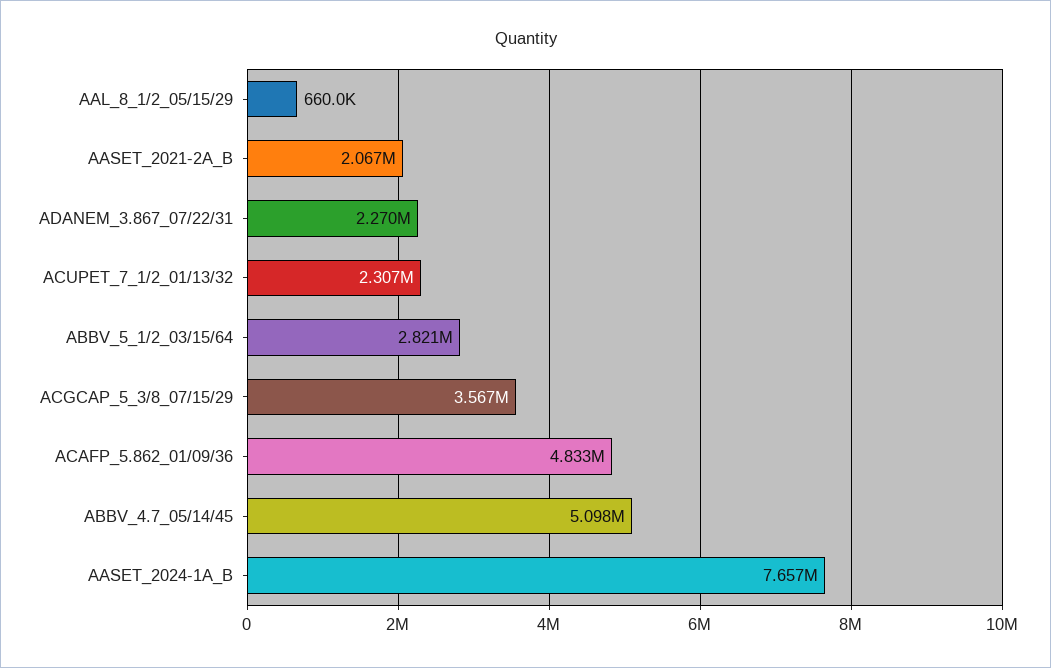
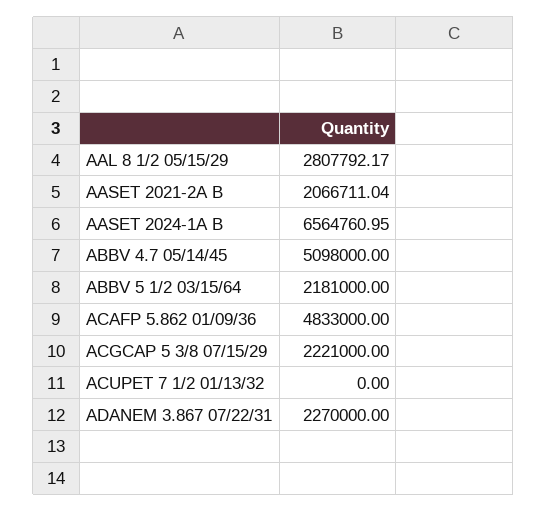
AAL_8_1/2_05/15/29: 660000 -> 2807792.17
ACUPET_7_1/2_01/13/32: 2307000 -> 0
ABBV_5_1/2_03/15/64: 2821000 -> 2181000
ACGCAP_5_3/8_07/15/29: 3567000 -> 2221000
AASET_2024-1A_B: 7657000 -> 6564760.95

